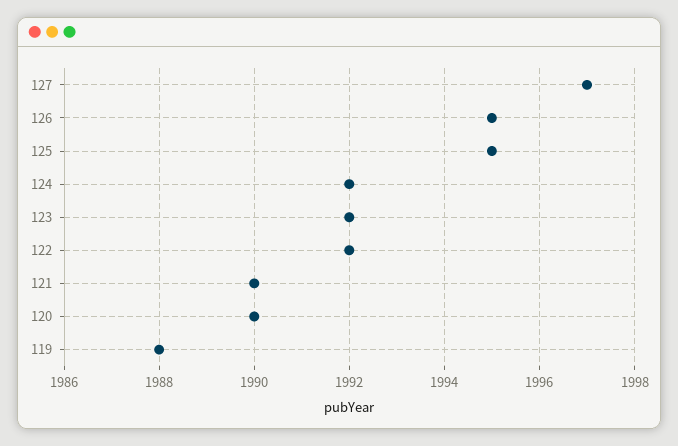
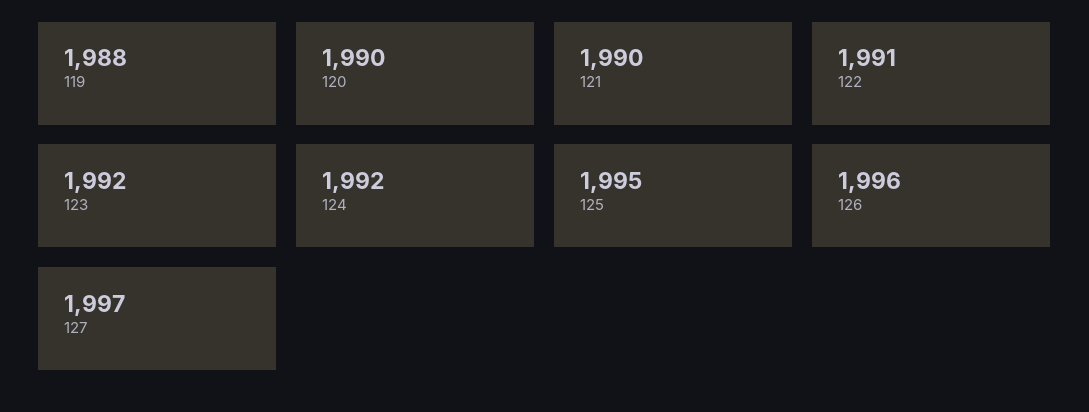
126: 1995 -> 1996
122: 1992 -> 1991

